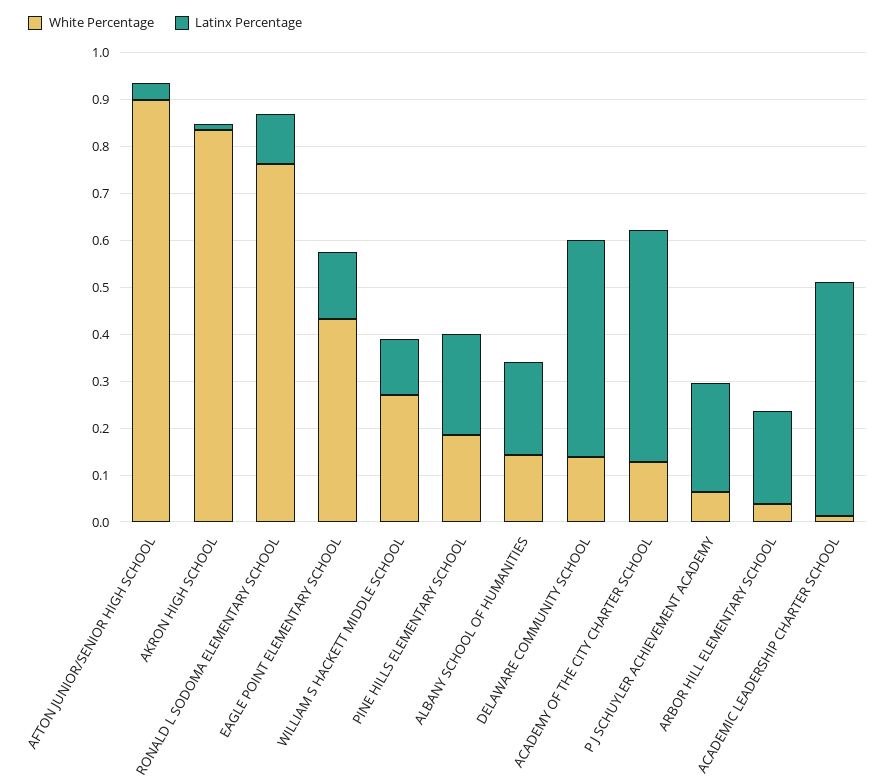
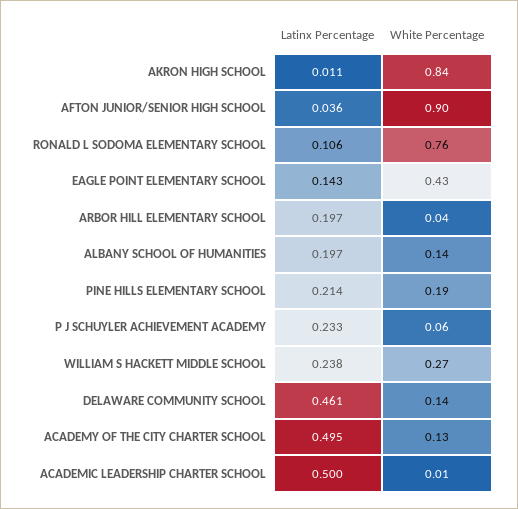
Latinx Percentage, WILLIAM S HACKETT MIDDLE SCHOOL: 0.12 -> 0.238

